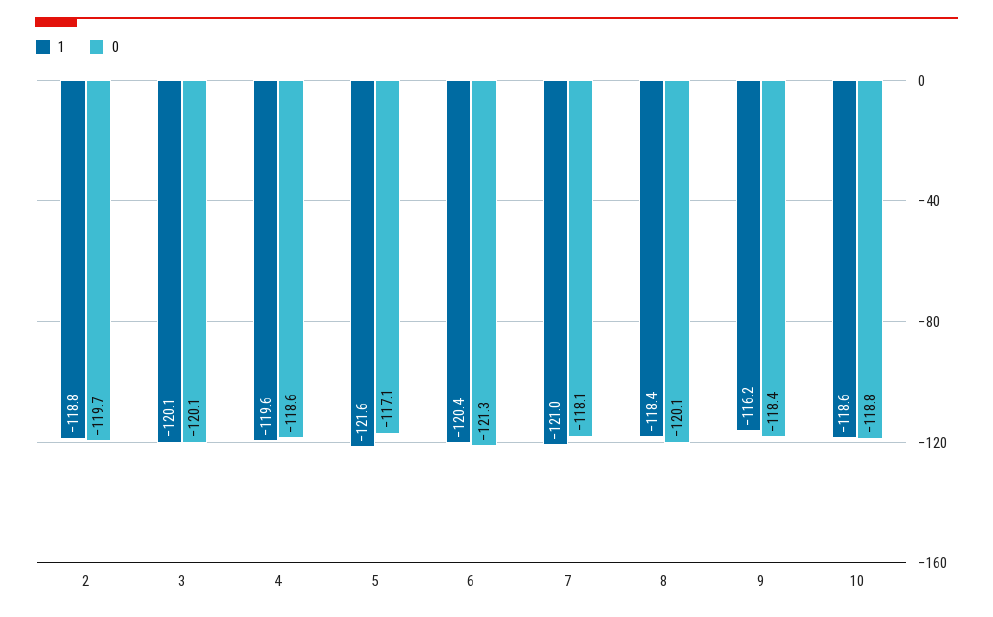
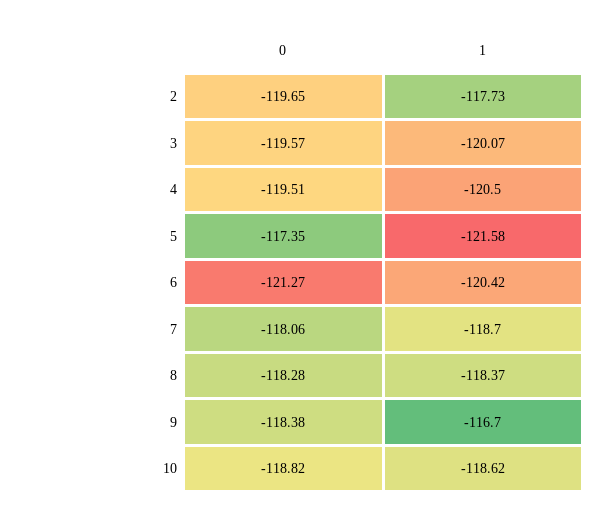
1, 2: -118.8 -> -117.73
0, 3: -120.1 -> -119.57
1, 4: -119.6 -> -120.5
0, 4: -118.6 -> -119.51
0, 5: -117.1 -> -117.35
1, 7: -121 -> -118.7
0, 8: -120.1 -> -118.28
1, 9: -116.2 -> -116.7

